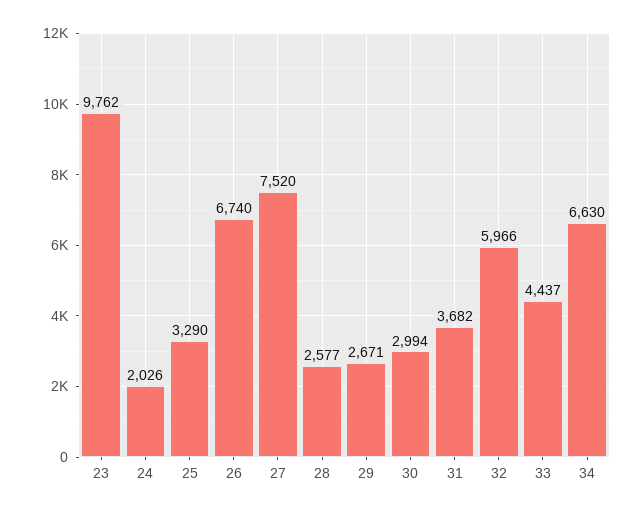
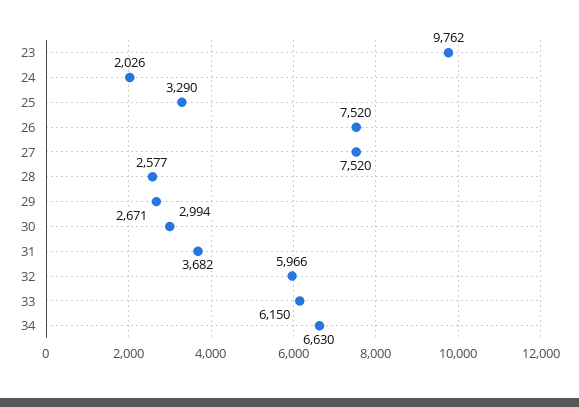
26: 6740 -> 7520
33: 4437 -> 6150

